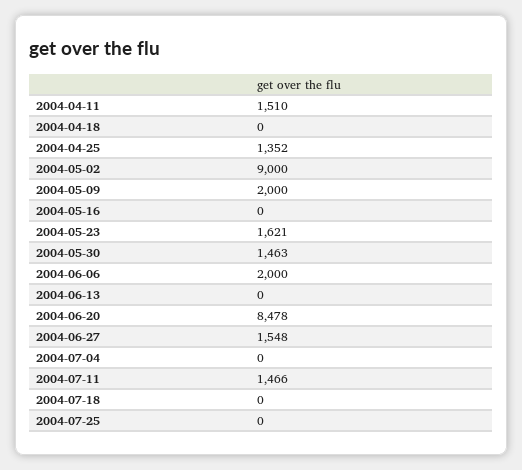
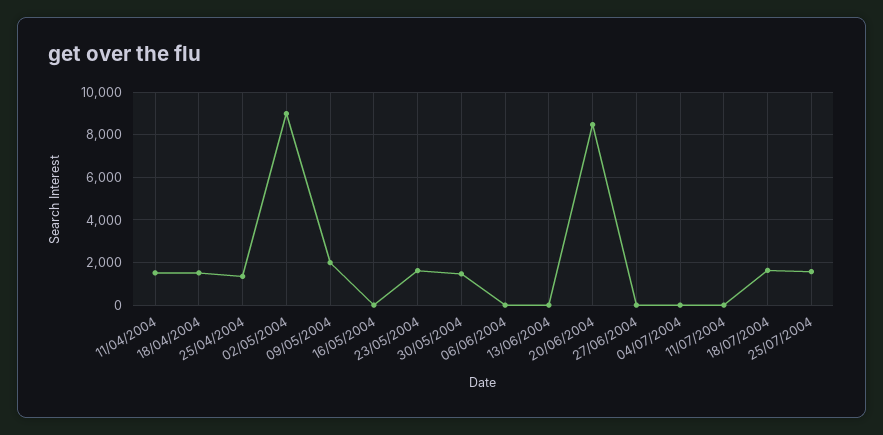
2004-04-18: 0 -> 1500
2004-06-06: 2000 -> 0
2004-06-27: 1548 -> 0
2004-07-11: 1466 -> 0
2004-07-18: 0 -> 1500
2004-07-25: 0 -> 1500

